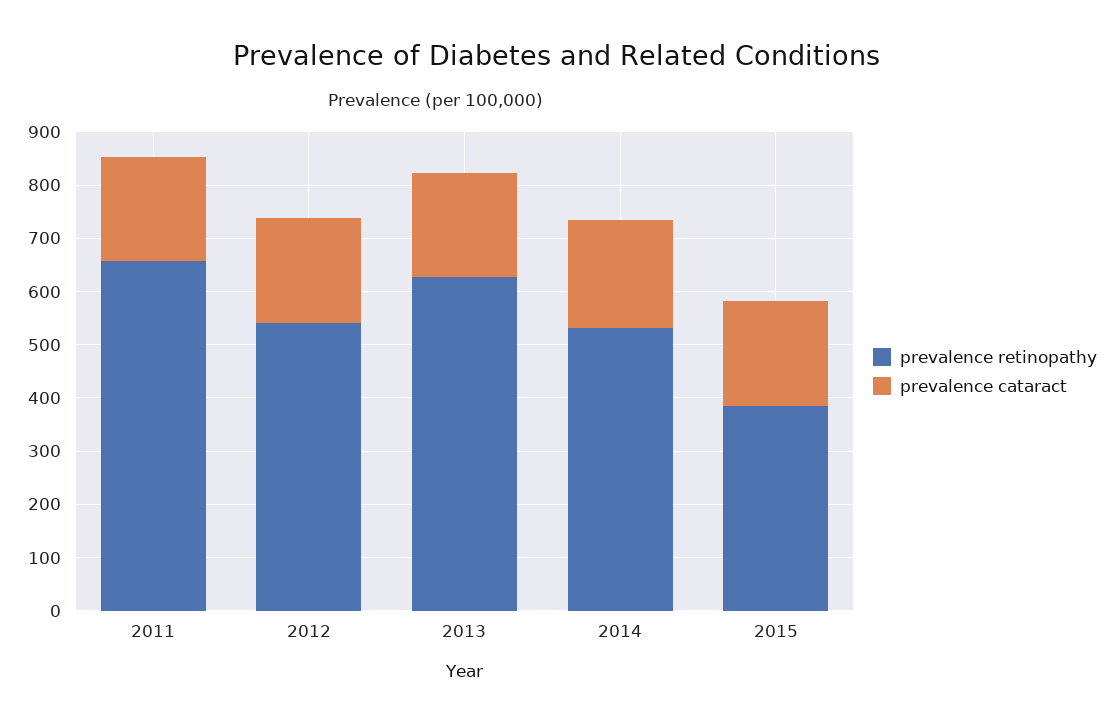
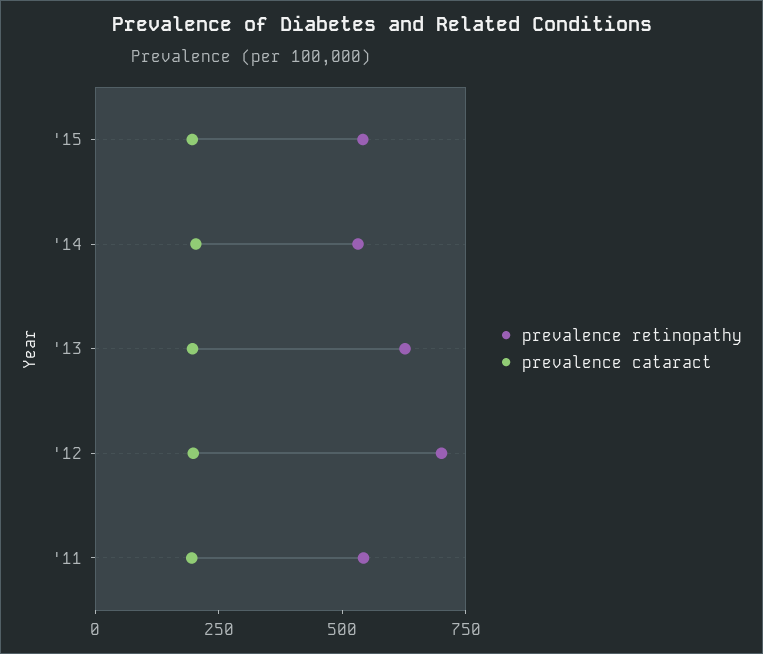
prevalence retinopathy, 2011: 660 -> 550
prevalence retinopathy, 2012: 540 -> 700
prevalence retinopathy, 2015: 380 -> 550

